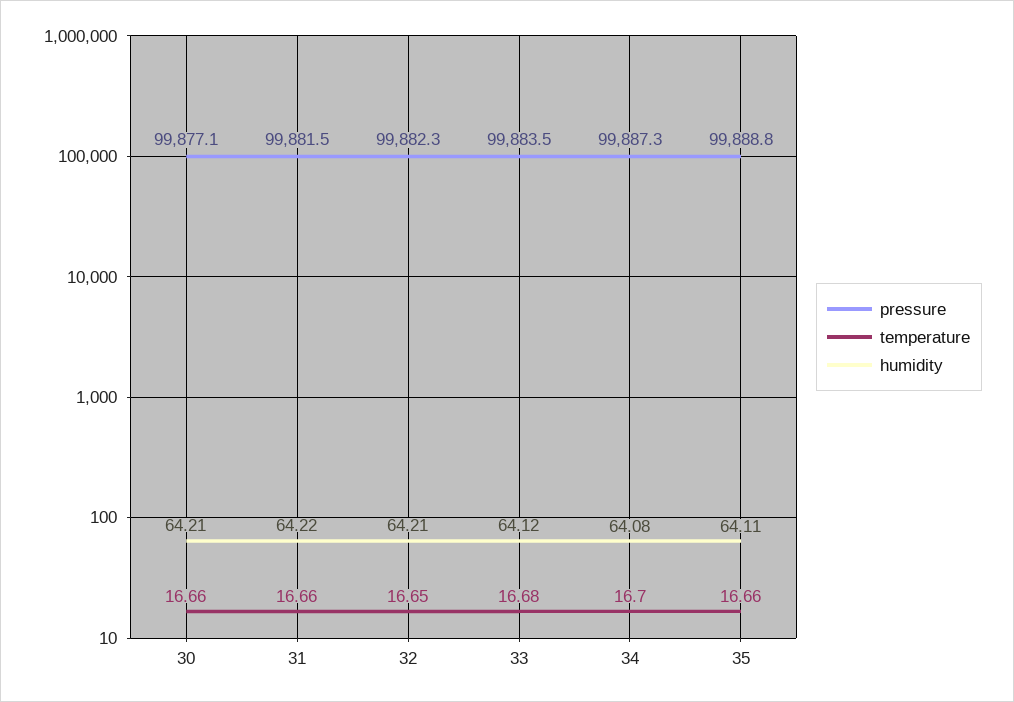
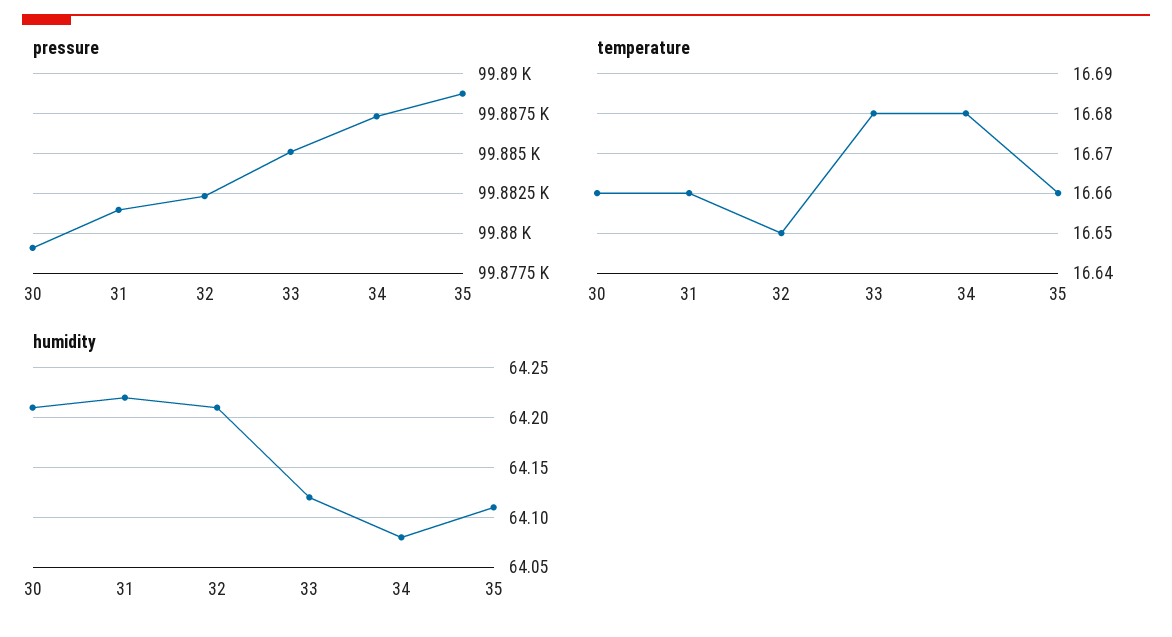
pressure, 30: 99877.1 -> 99879
pressure, 33: 99883.5 -> 99885
temperature, 34: 16.7 -> 16.68

